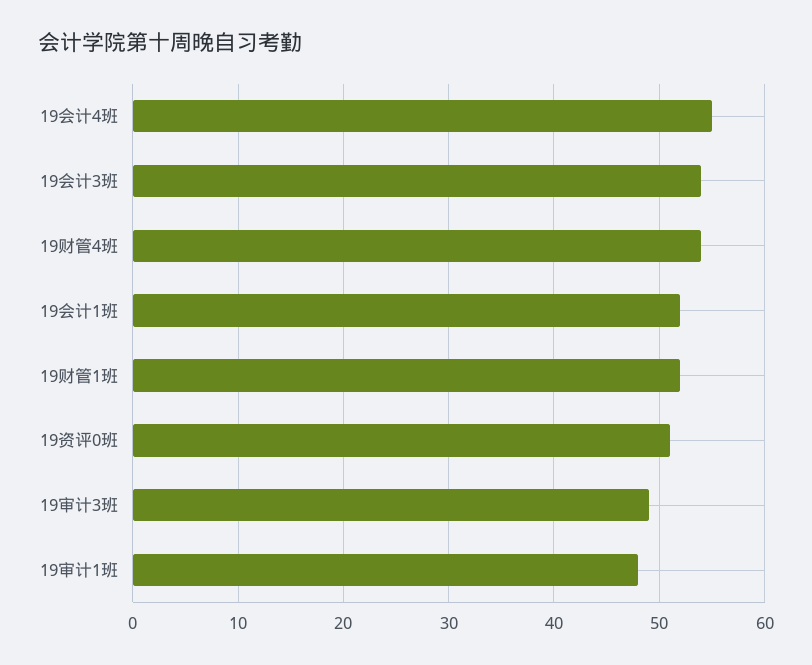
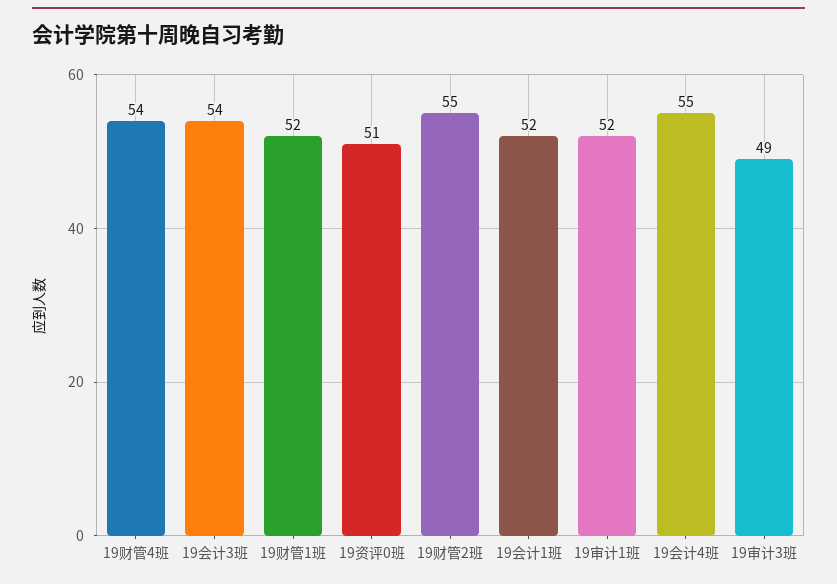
19审计1班: 48 -> 52
19财管2班: none -> 55

